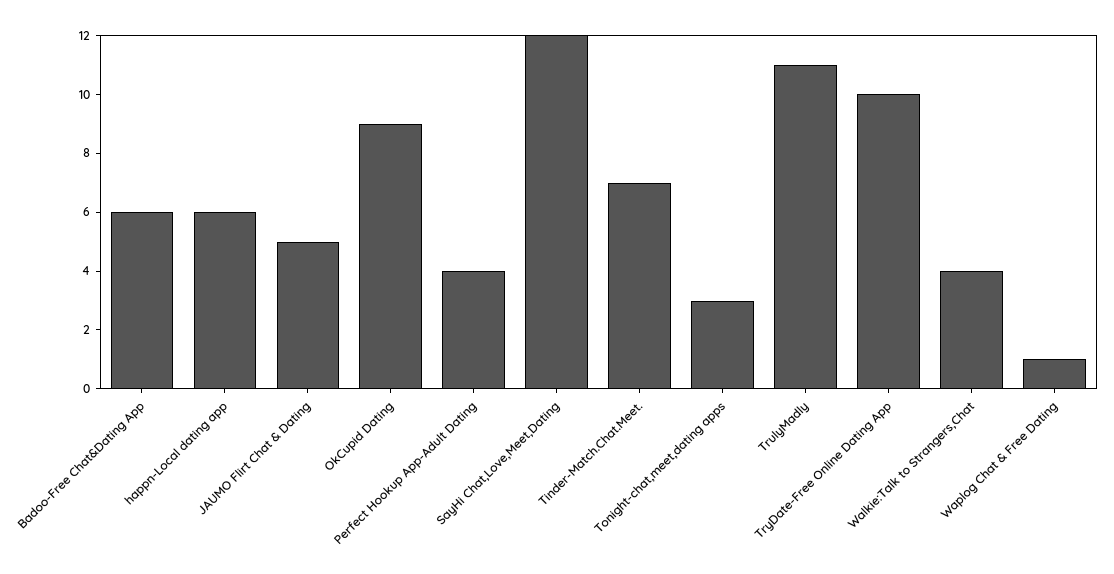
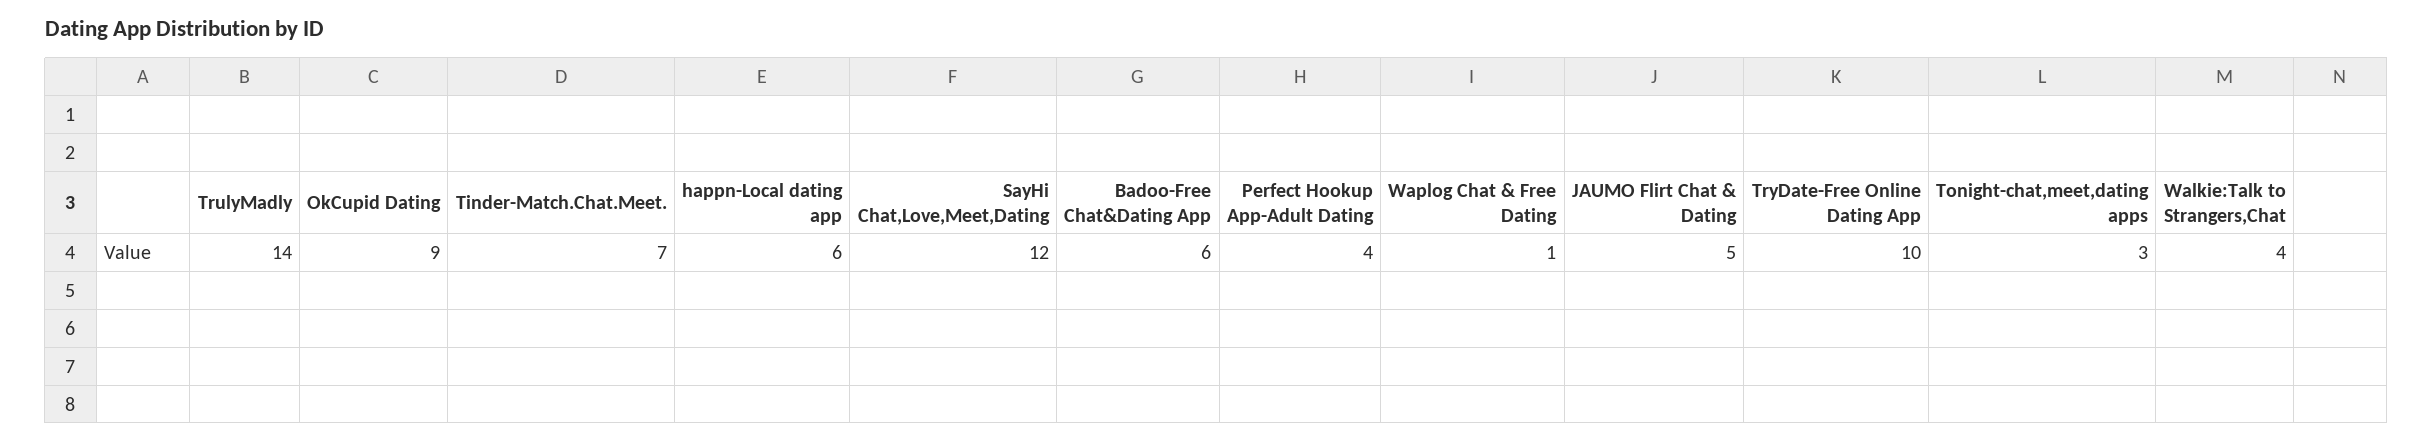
TrulyMadly: 11 -> 14

